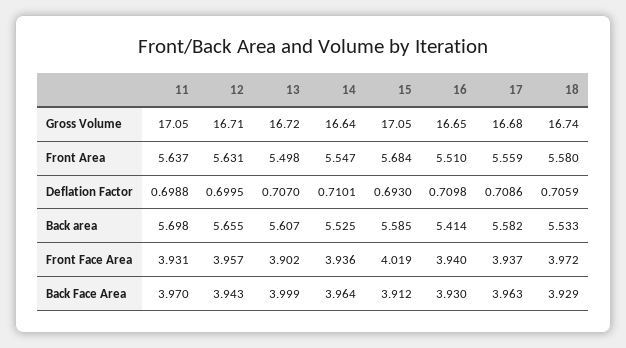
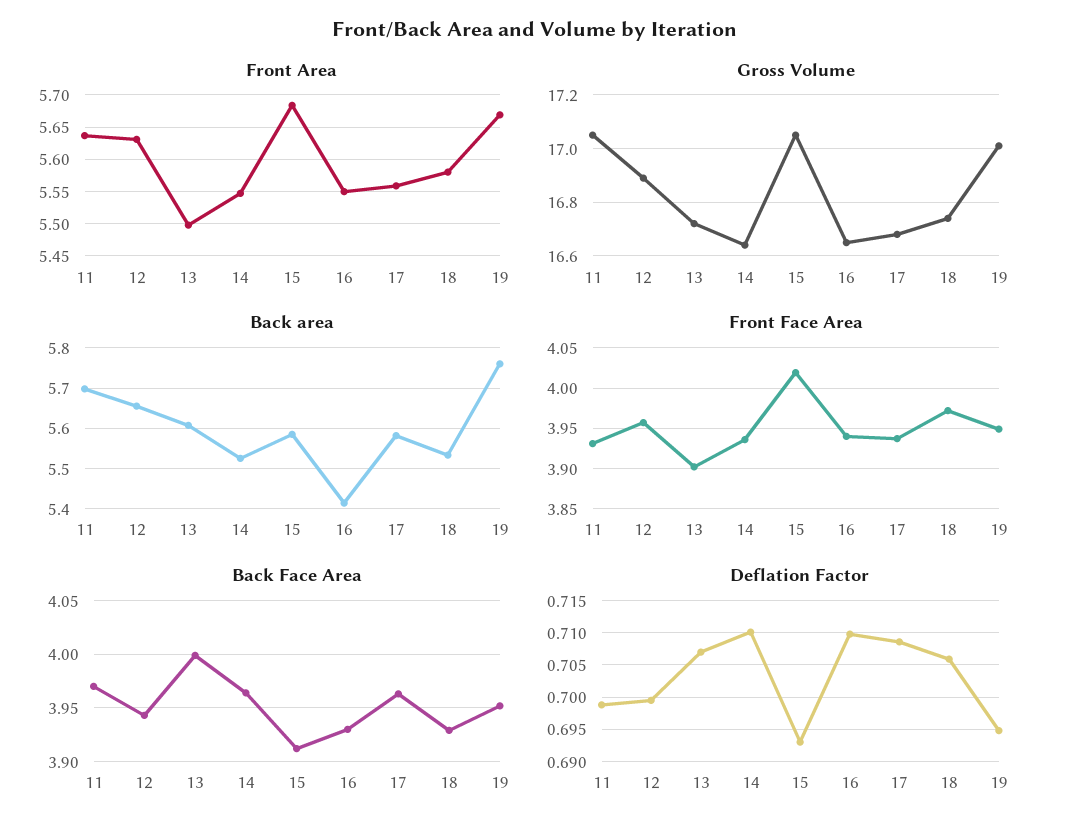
Gross Volume, 12: 16.71 -> 16.9
Front Area, 16: 5.51 -> 5.55
Front Area, 19: none -> 5.67
Gross Volume, 19: none -> 17
Back area, 19: none -> 5.76
Front Face Area, 19: none -> 3.95
Back Face Area, 19: none -> 3.95
Deflation Factor, 19: none -> 0.695

